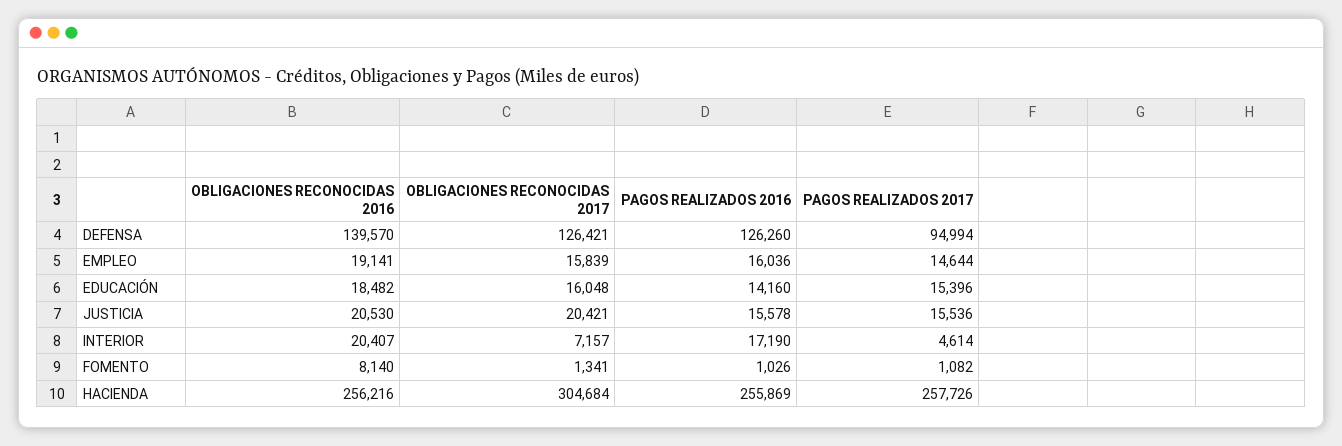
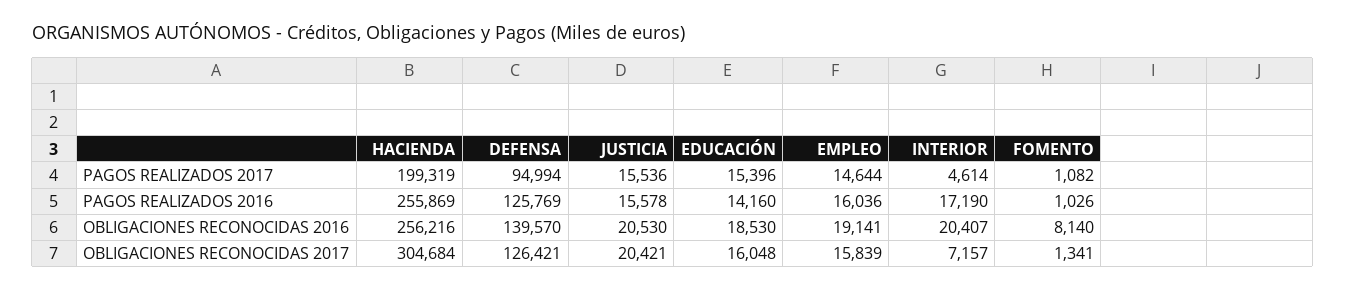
PAGOS REALIZADOS 2016, DEFENSA: 126260 -> 125769
OBLIGACIONES RECONOCIDAS 2016, EDUCACIÓN: 18482 -> 18530
PAGOS REALIZADOS 2017, HACIENDA: 257726 -> 199319

